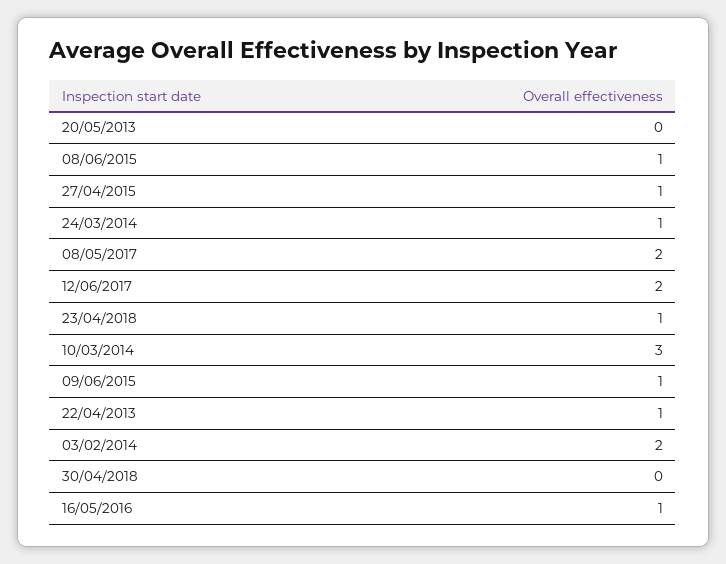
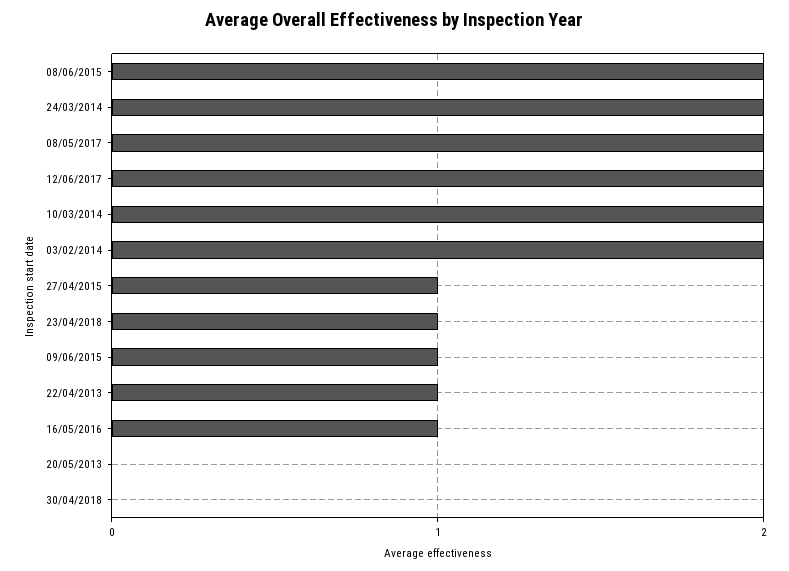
08/06/2015: 1 -> 2
24/03/2014: 1 -> 2
10/03/2014: 3 -> 2

